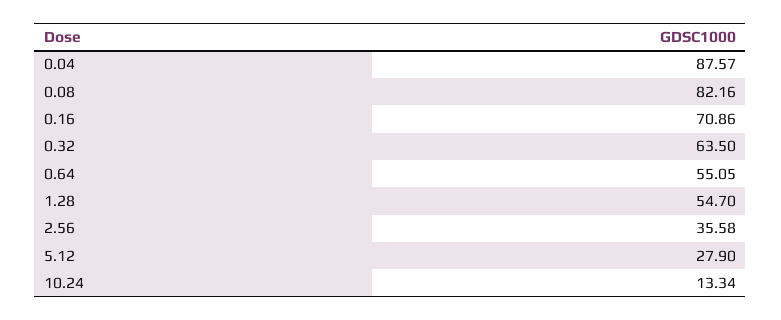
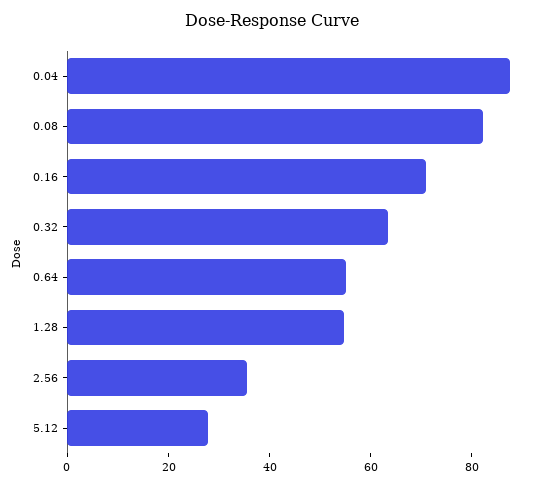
10.24: 13.34 -> none

